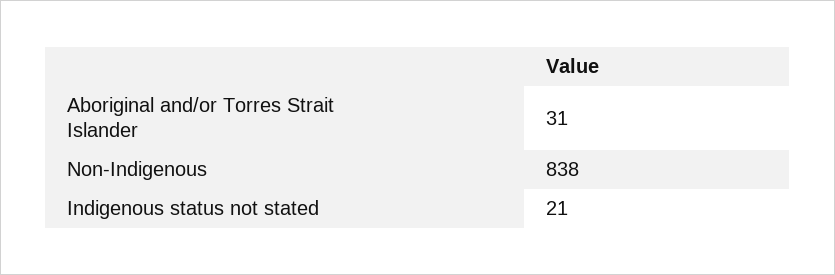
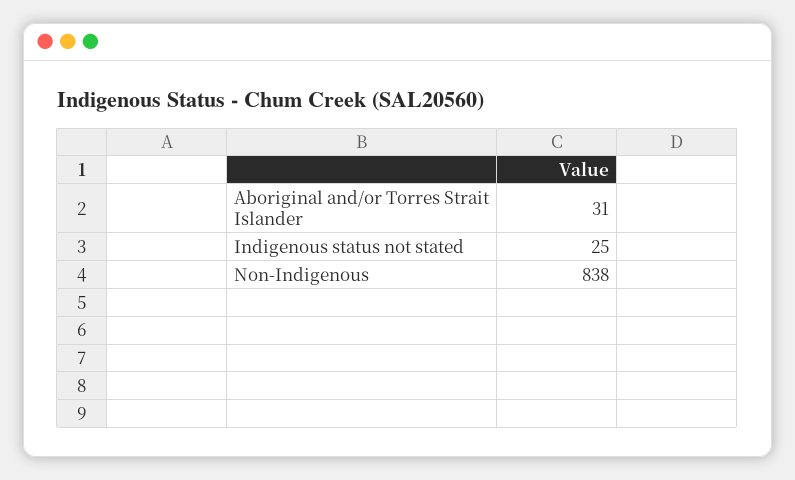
Indigenous status not stated: 21 -> 25

